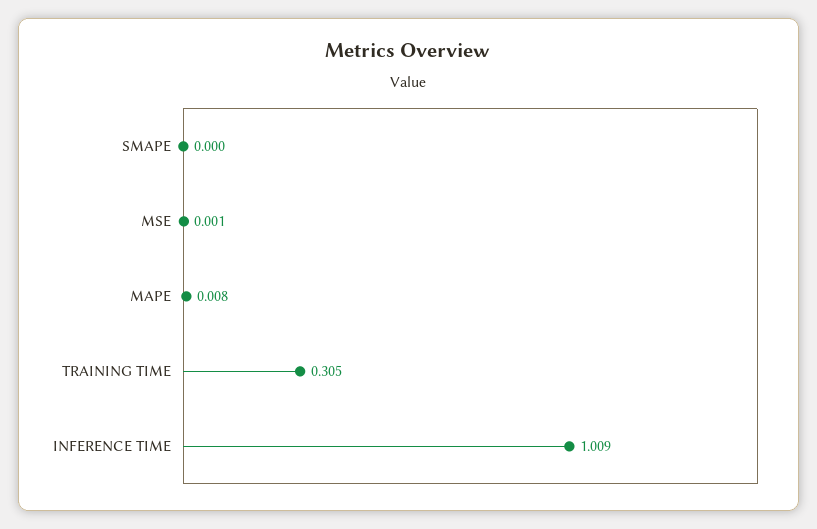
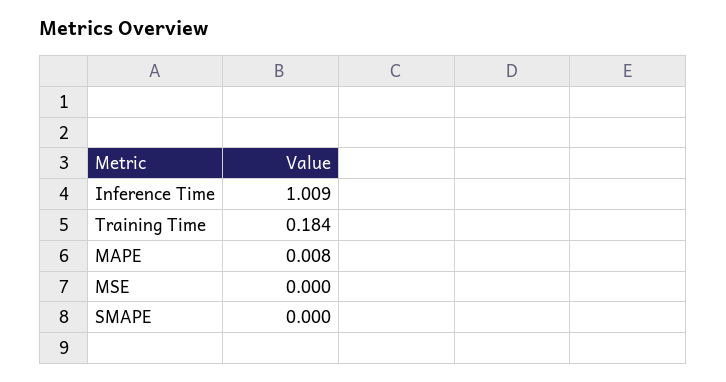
MSE: 0.001 -> 0
TRAINING TIME: 0.305 -> 0.184

